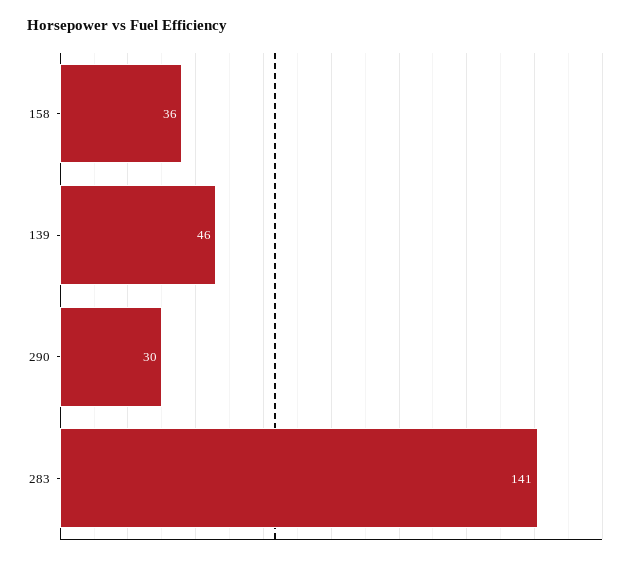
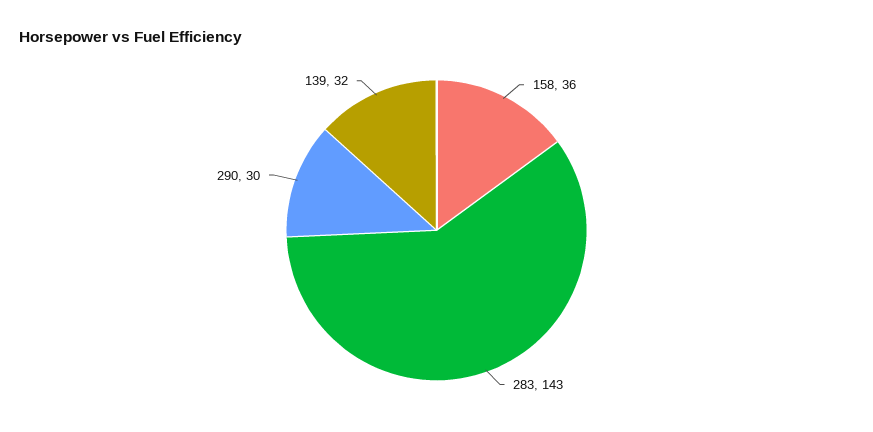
139: 46 -> 32
283: 141 -> 143

